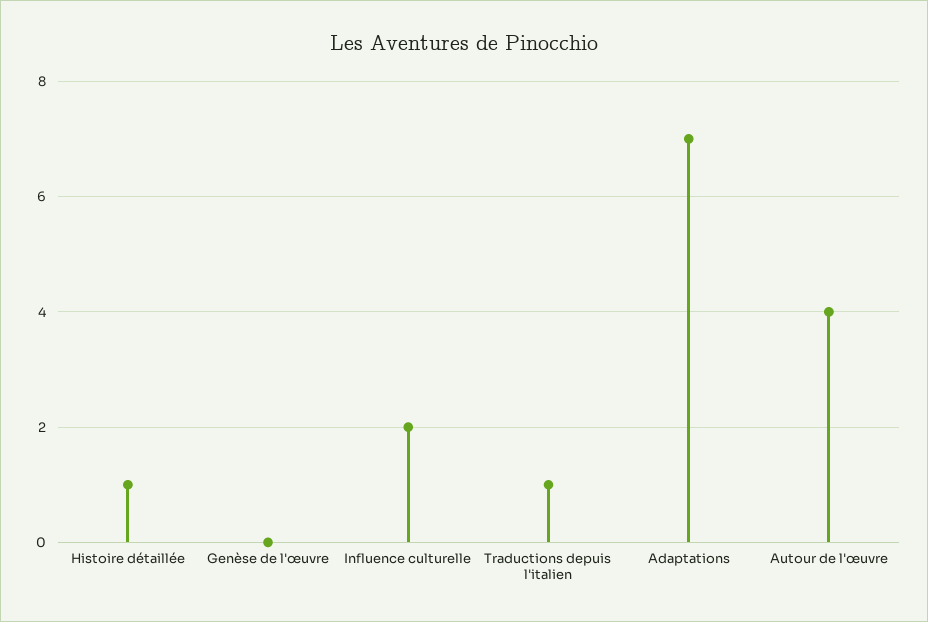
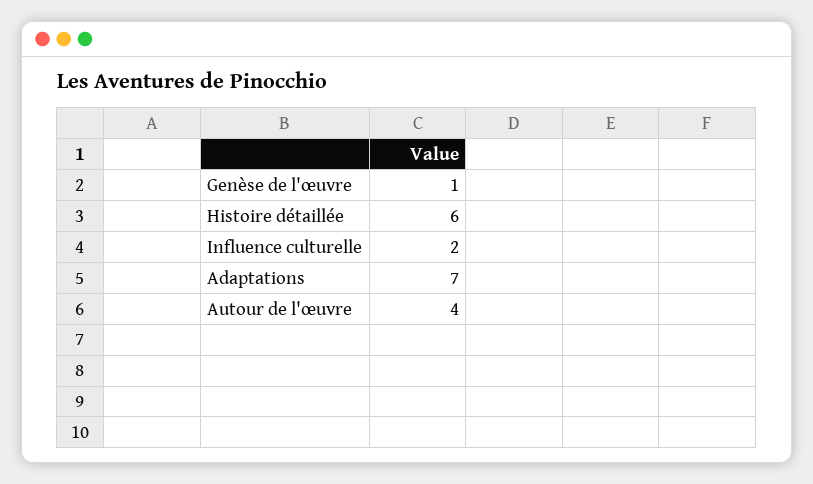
Histoire détaillée: 1 -> 6
Genèse de l'œuvre: 0 -> 1
Traductions depuis l'italien: 1 -> none

